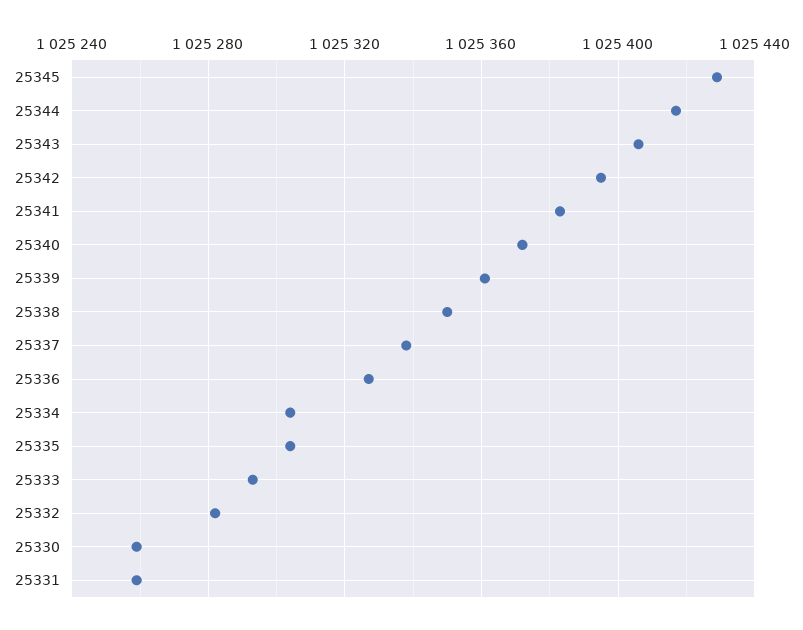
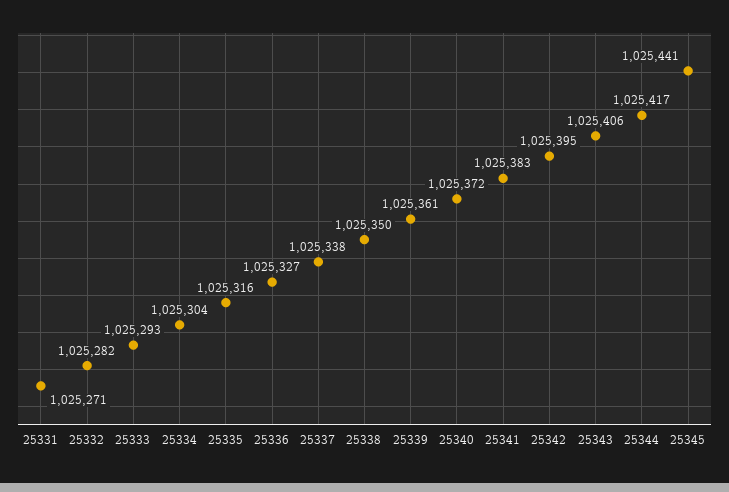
25345: 1025430 -> 1025441
25335: 1025305 -> 1025316
25330: 1025260 -> none
25331: 1025260 -> 1025271

